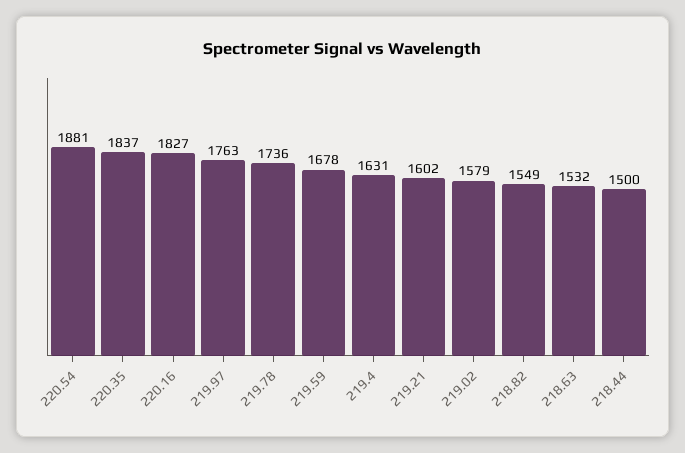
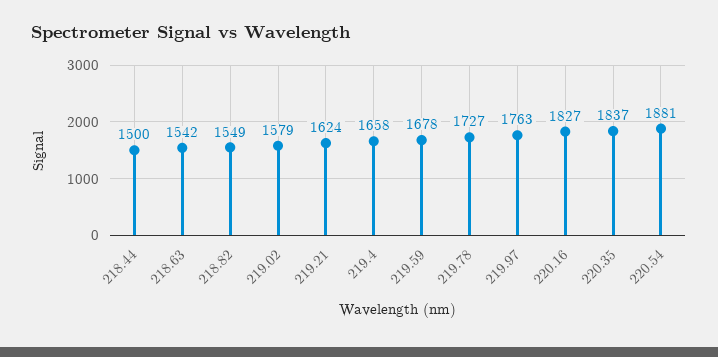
219.78: 1736 -> 1727
219.4: 1631 -> 1658
219.21: 1602 -> 1624
218.63: 1532 -> 1542

